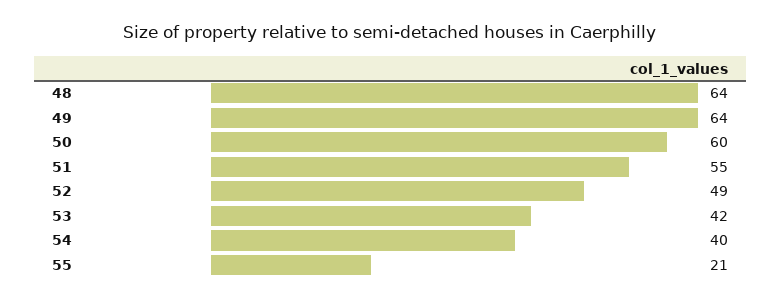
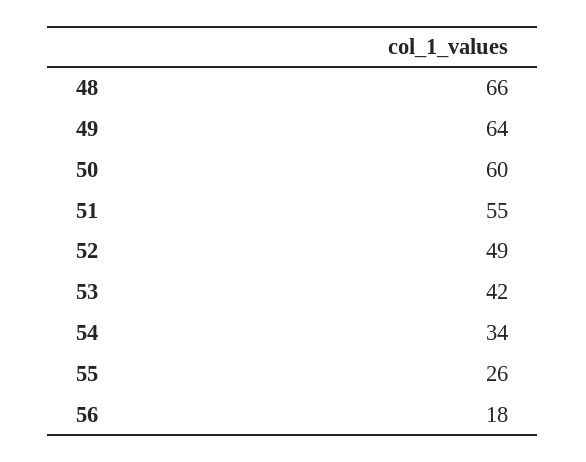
48: 64 -> 66
54: 40 -> 34
55: 21 -> 26
56: none -> 18

